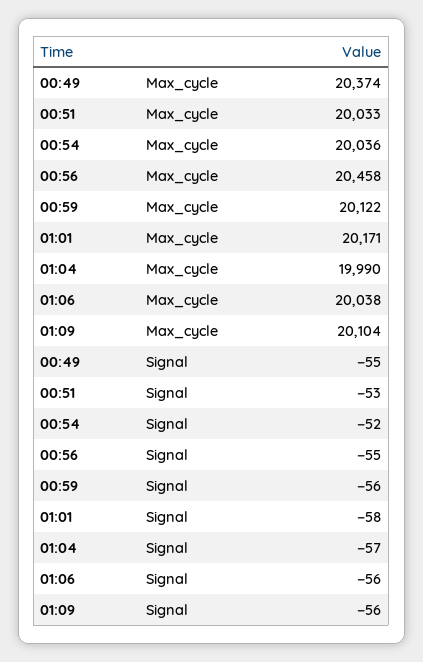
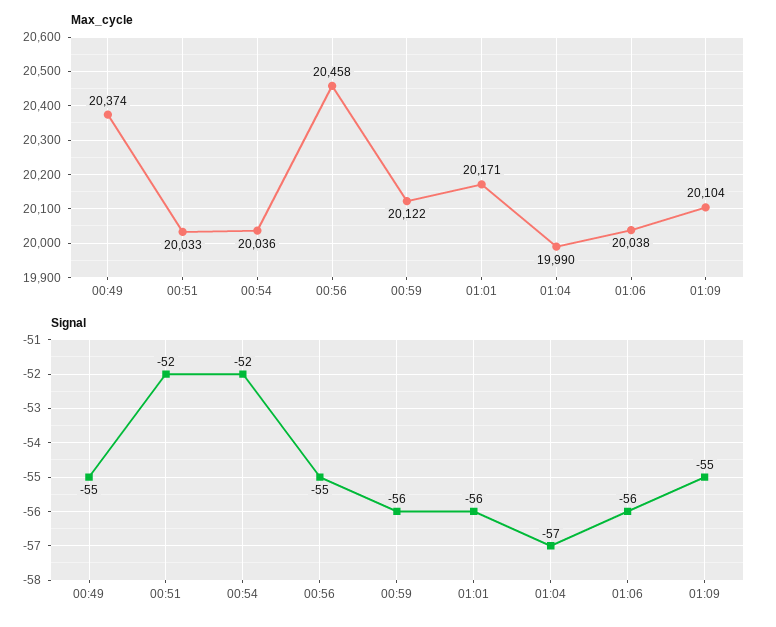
Signal, 00:51: -53 -> -52
Signal, 01:01: -58 -> -56
Signal, 01:09: -56 -> -55

